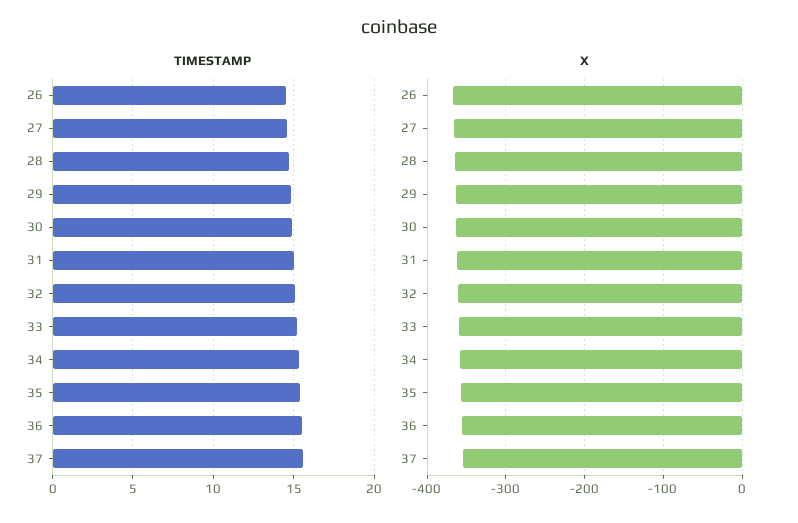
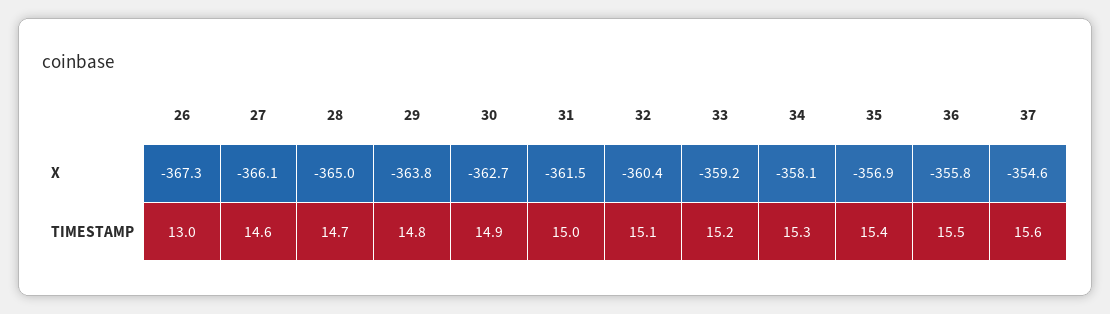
TIMESTAMP, 26: 14.5 -> 13

